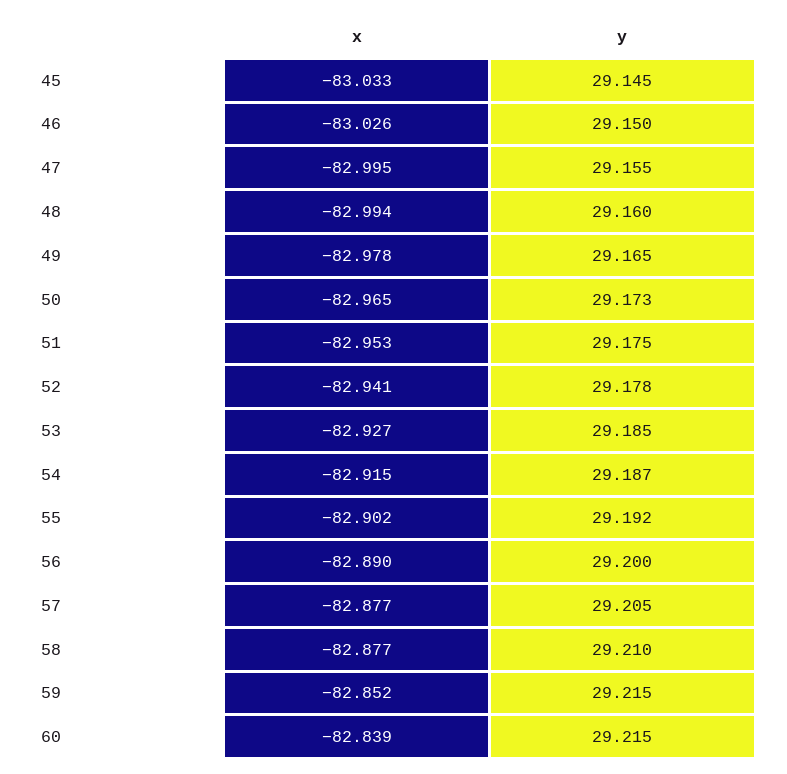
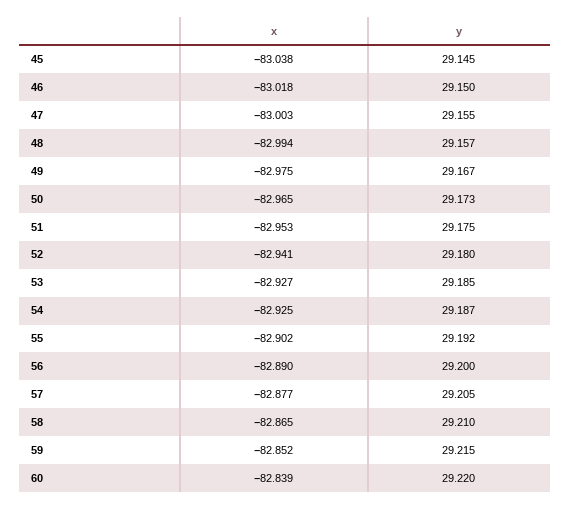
x, 45: -83.033 -> -83.038
x, 46: -83.026 -> -83.018
x, 47: -82.995 -> -83.003
y, 48: 29.16 -> 29.157
x, 49: -82.978 -> -82.975
y, 49: 29.165 -> 29.167
y, 52: 29.178 -> 29.18
x, 54: -82.915 -> -82.925
x, 58: -82.877 -> -82.865
y, 60: 29.215 -> 29.22

